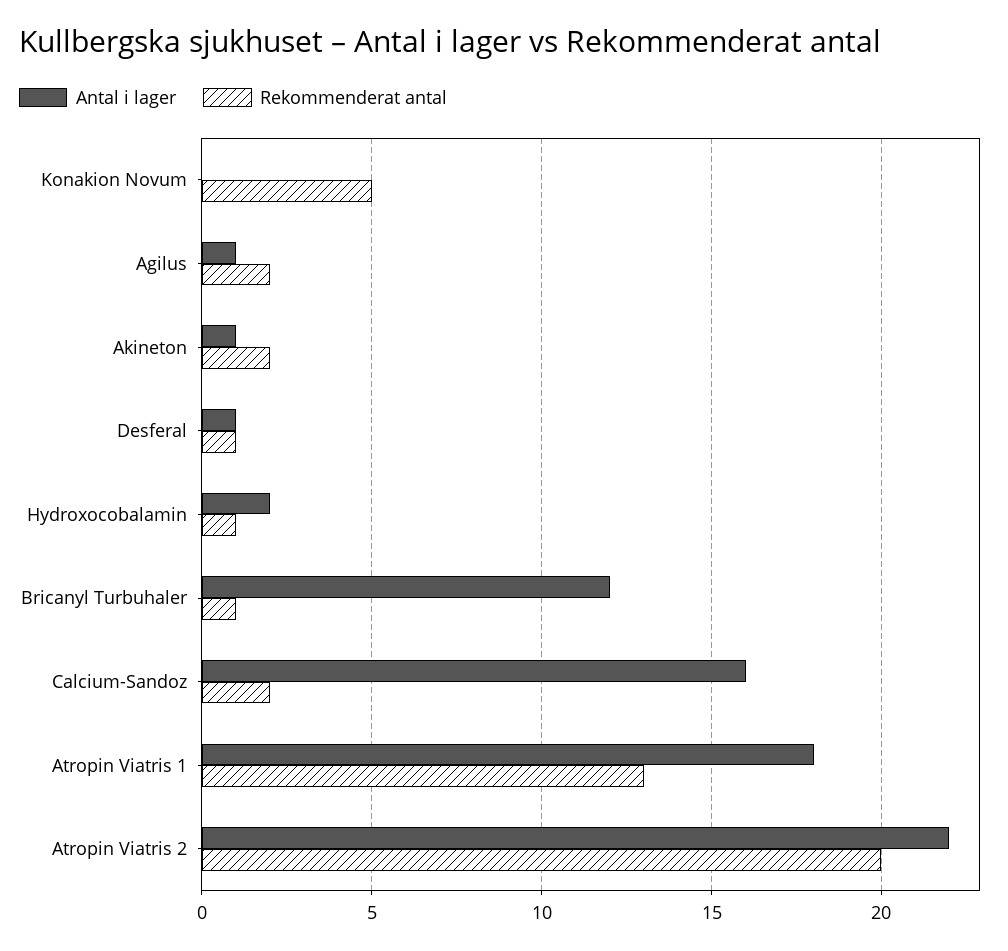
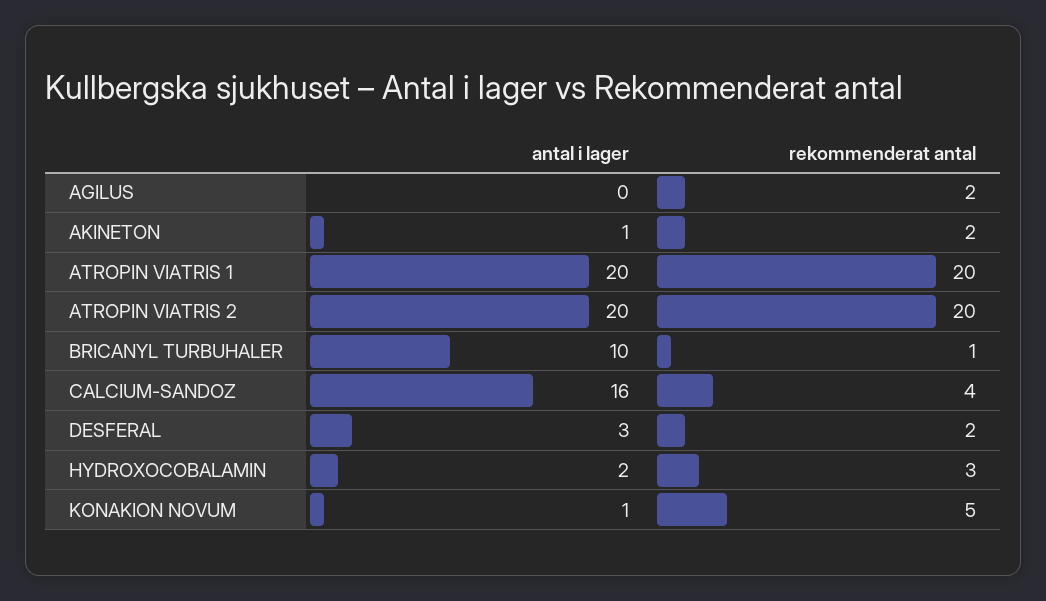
Antal i lager, Konakion Novum: 0 -> 1
Antal i lager, Agilus: 1 -> 0
Antal i lager, Desferal: 1 -> 3
Rekommenderat antal, Desferal: 1 -> 2
Rekommenderat antal, Hydroxocobalamin: 1 -> 3
Antal i lager, Bricanyl Turbuhaler: 12 -> 10
Rekommenderat antal, Calcium-Sandoz: 2 -> 4
Antal i lager, Atropin Viatris 1: 18 -> 20
Rekommenderat antal, Atropin Viatris 1: 13 -> 20
Antal i lager, Atropin Viatris 2: 22 -> 20

